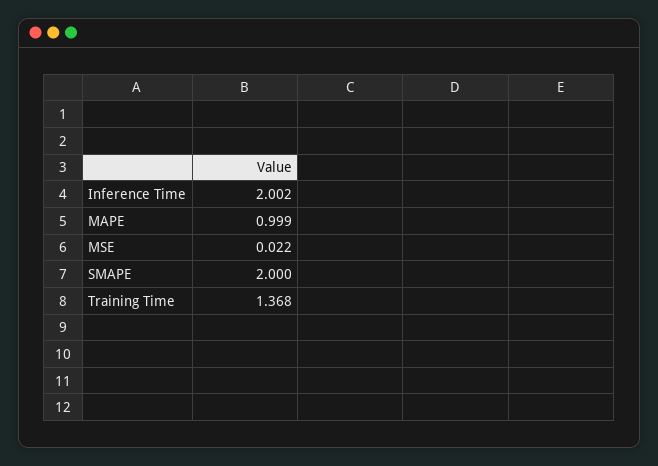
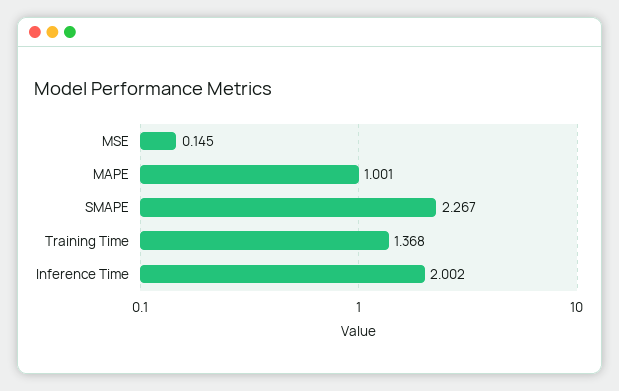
MAPE: 0.999 -> 1.001
MSE: 0.022 -> 0.145
SMAPE: 2 -> 2.267

